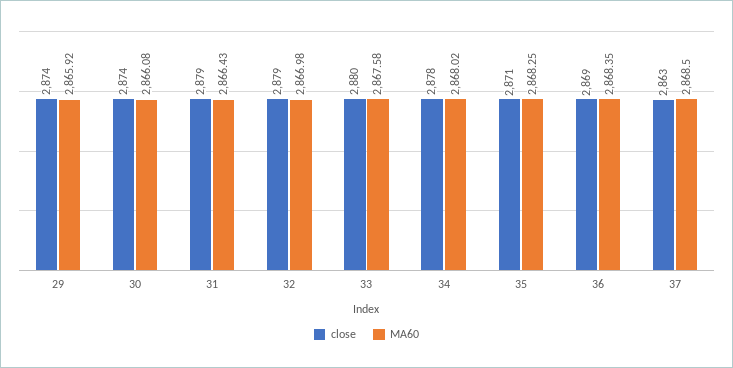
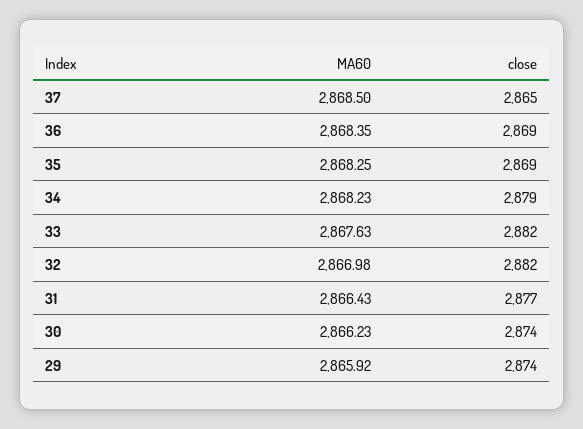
MA60, 30: 2866.08 -> 2866.23
close, 31: 2879 -> 2877
close, 32: 2879 -> 2882
close, 33: 2880 -> 2882
MA60, 33: 2867.58 -> 2867.63
close, 34: 2878 -> 2879
MA60, 34: 2868.02 -> 2868.23
close, 35: 2871 -> 2869
close, 37: 2863 -> 2865

